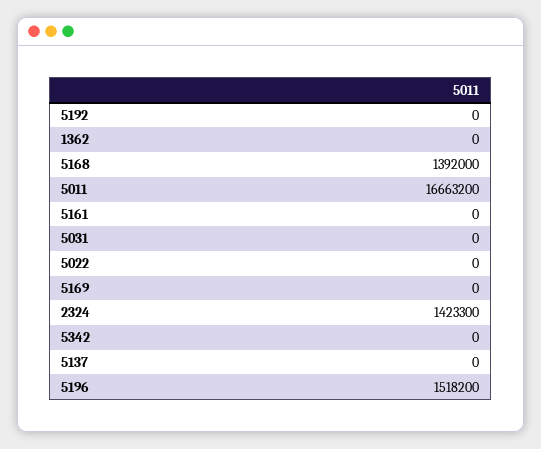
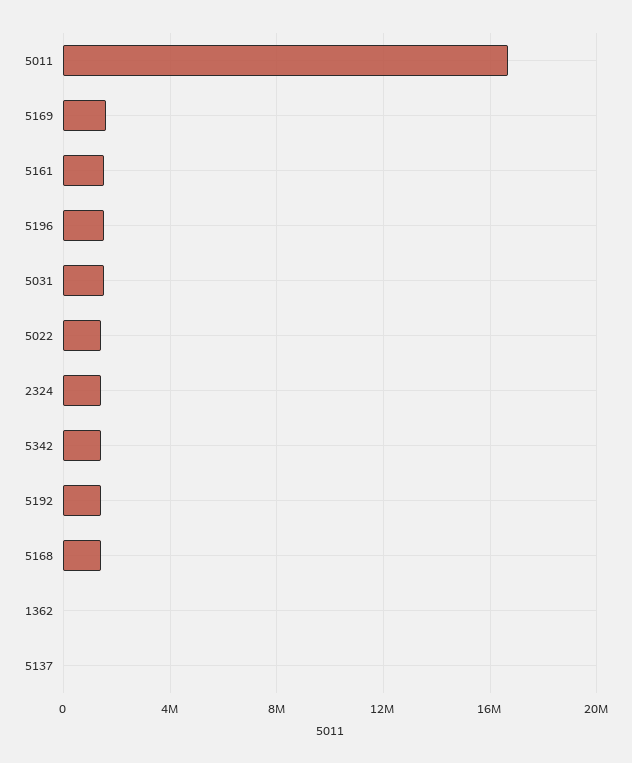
5192: 0 -> 1500000
5161: 0 -> 1500000
5031: 0 -> 1500000
5022: 0 -> 1500000
5169: 0 -> 1500000
5342: 0 -> 1500000

